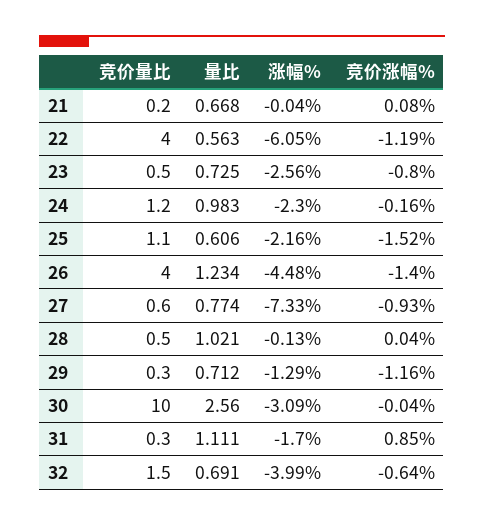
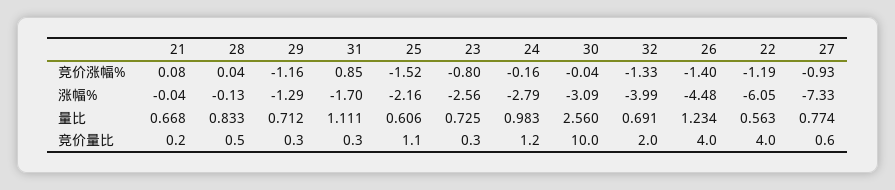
竞价量比, 23: 0.5 -> 0.3
涨幅%, 24: -2.3 -> -2.79
量比, 28: 1.021 -> 0.833
竞价量比, 32: 1.5 -> 2
竞价涨幅%, 32: -0.64 -> -1.33

